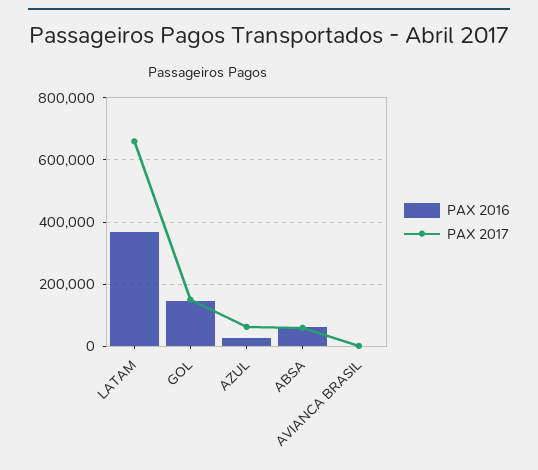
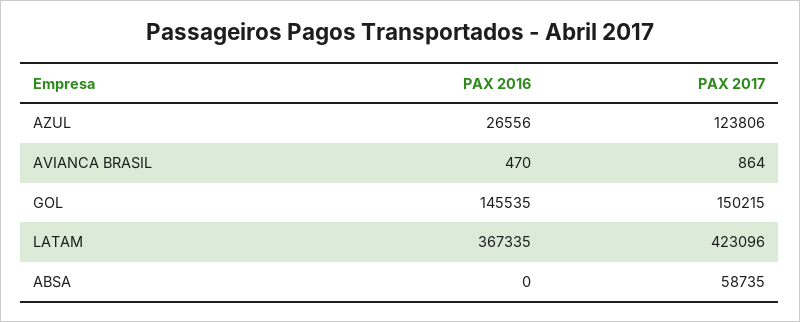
PAX 2017, LATAM: 660000 -> 423096
PAX 2017, AZUL: 60000 -> 123806
PAX 2016, ABSA: 60000 -> 0

